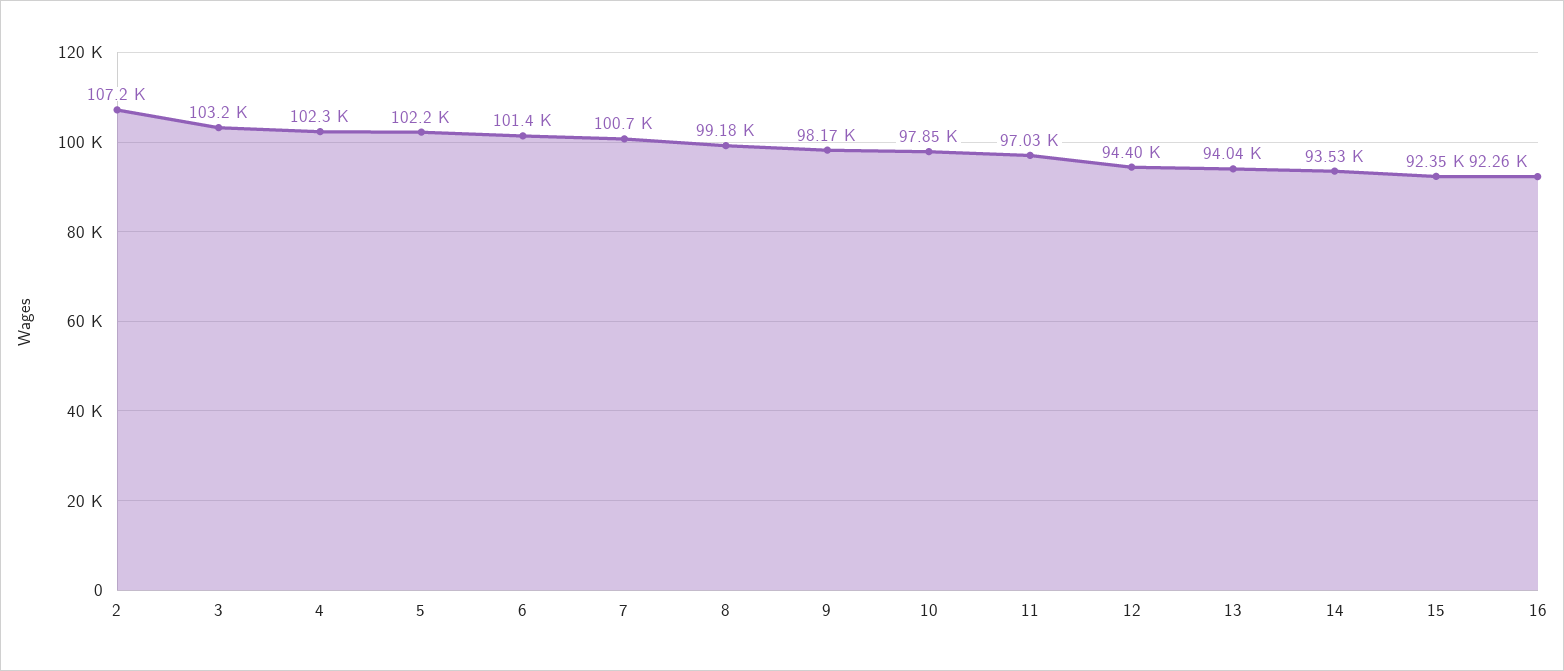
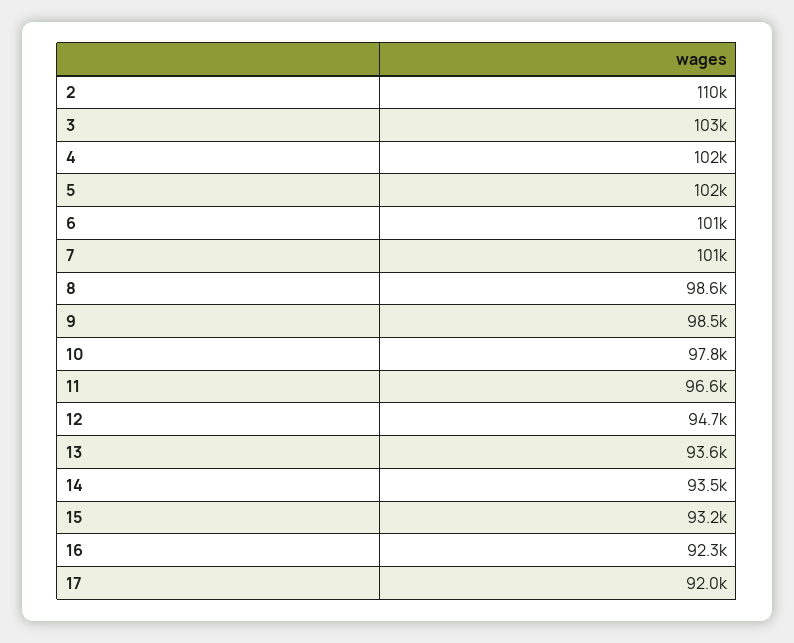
2: 107200 -> 110000
8: 99180 -> 98600
9: 98170 -> 98500
11: 97030 -> 96600
12: 94400 -> 94700
13: 94040 -> 93600
15: 92350 -> 93200
17: none -> 92000

